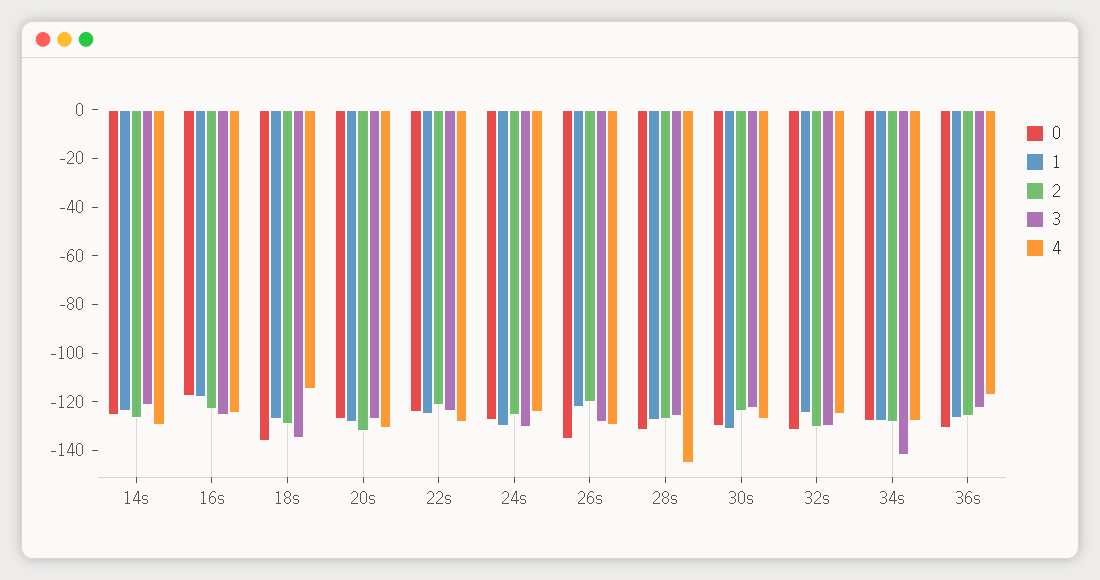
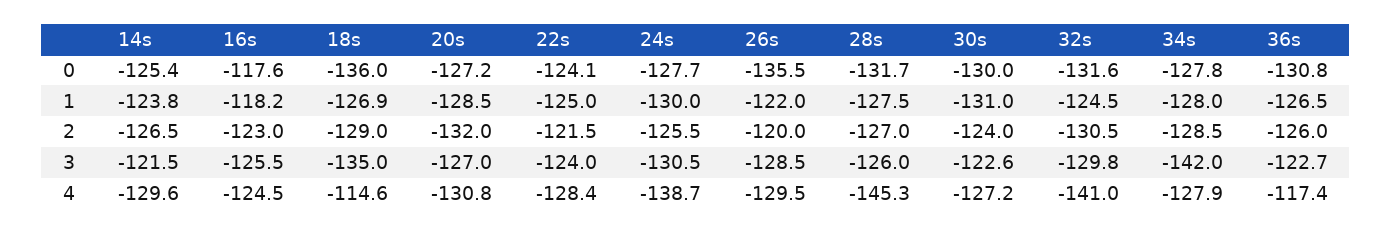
4, 24s: -125 -> -138.7
4, 32s: -125 -> -141

